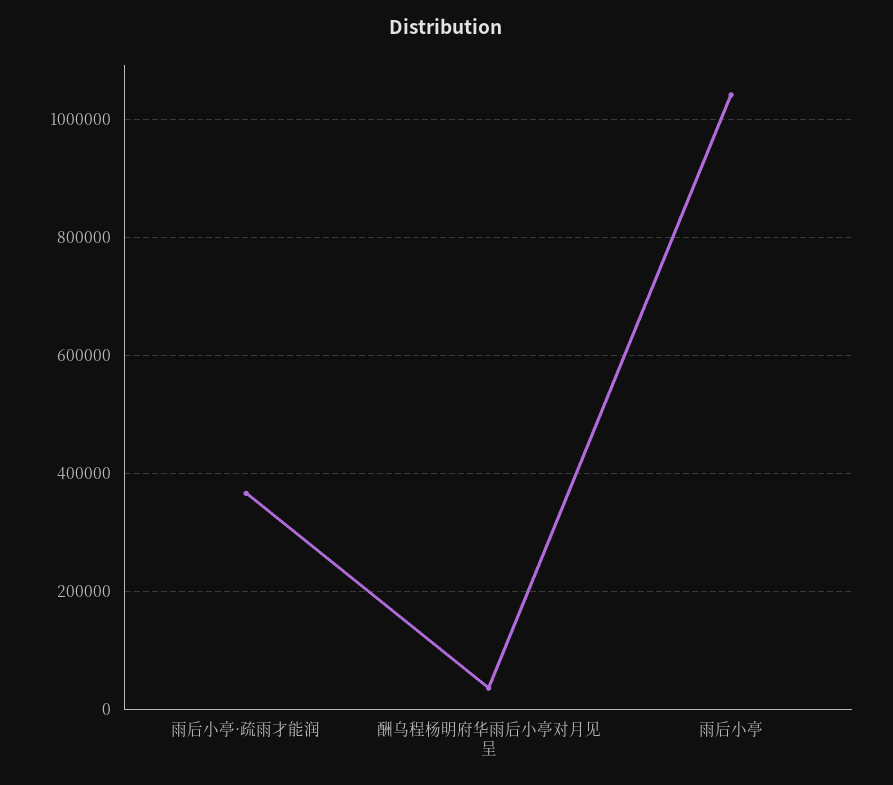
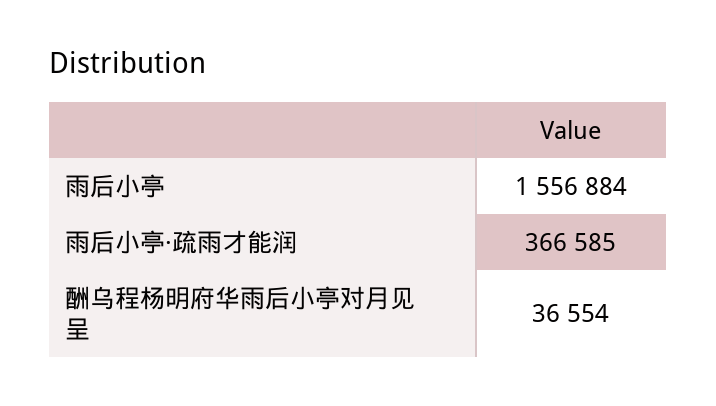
雨后小亭: 1040000 -> 1556884

